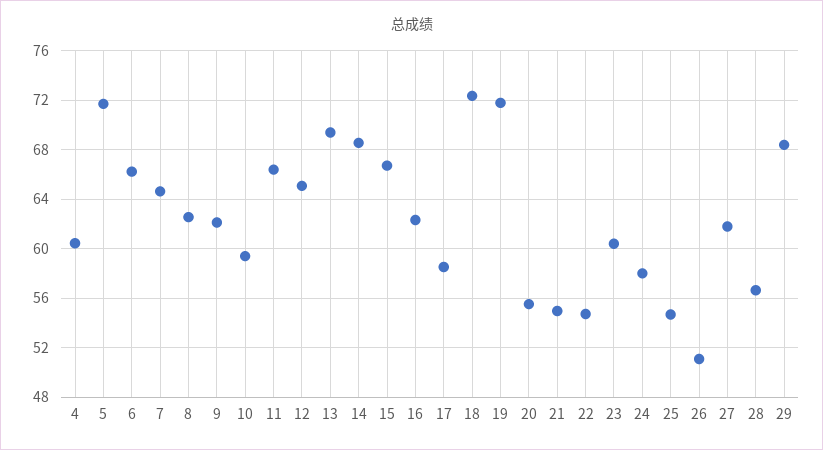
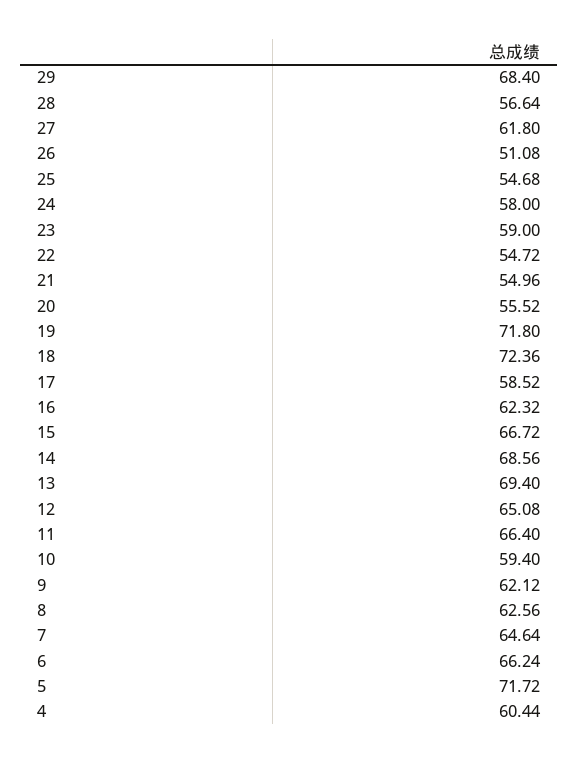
23: 60.5 -> 59

